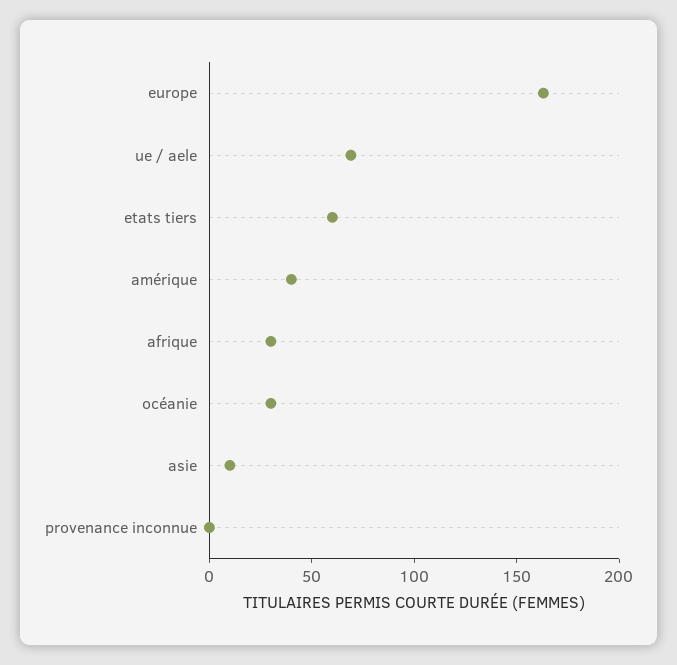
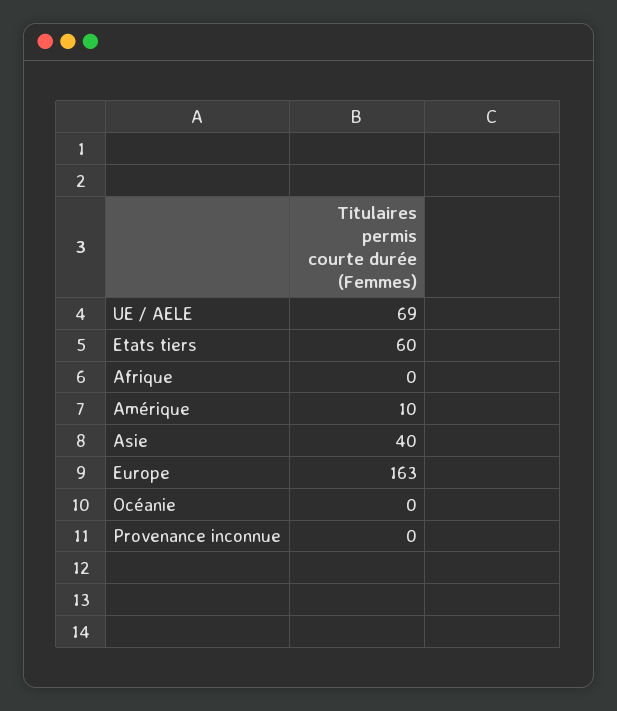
amérique: 40 -> 10
afrique: 30 -> 0
océanie: 30 -> 0
asie: 10 -> 40

